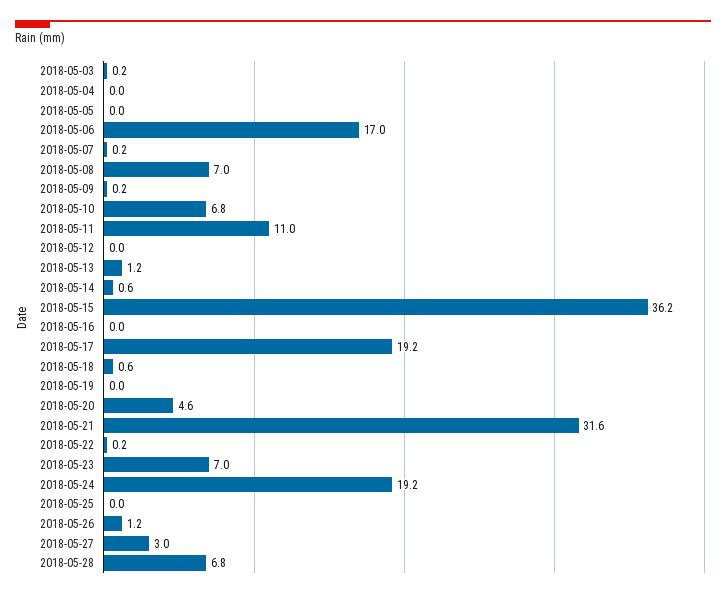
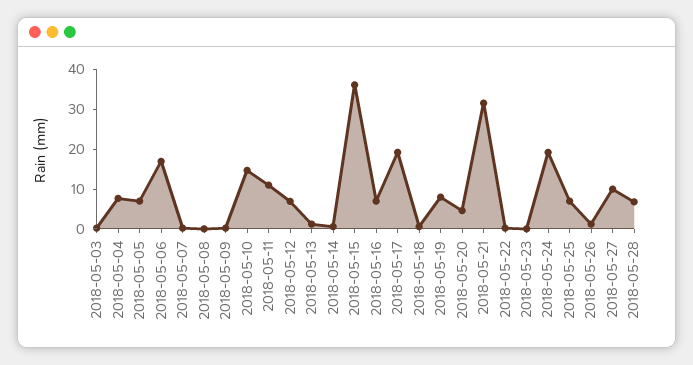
2018-05-04: 0 -> 7.5
2018-05-05: 0 -> 7.5
2018-05-08: 7 -> 0
2018-05-10: 6.8 -> 15
2018-05-12: 0 -> 7.5
2018-05-16: 0 -> 7.5
2018-05-19: 0 -> 7.5
2018-05-23: 7 -> 0
2018-05-25: 0 -> 7.5
2018-05-27: 3 -> 10

